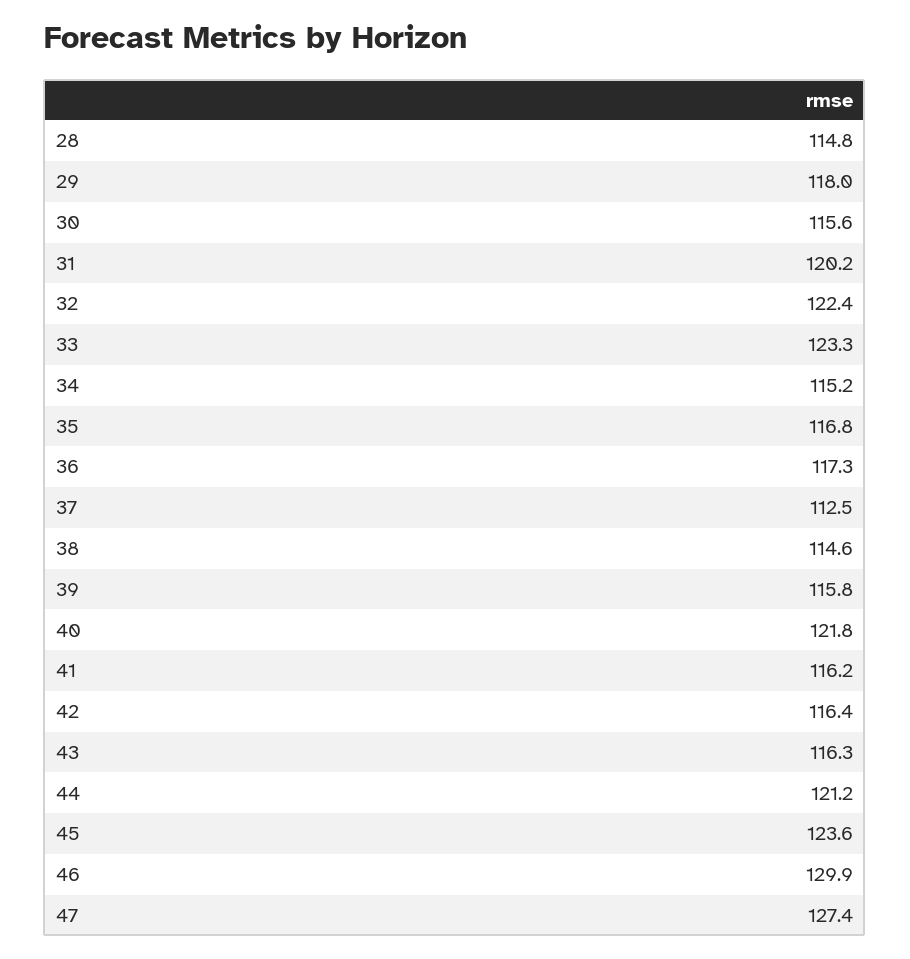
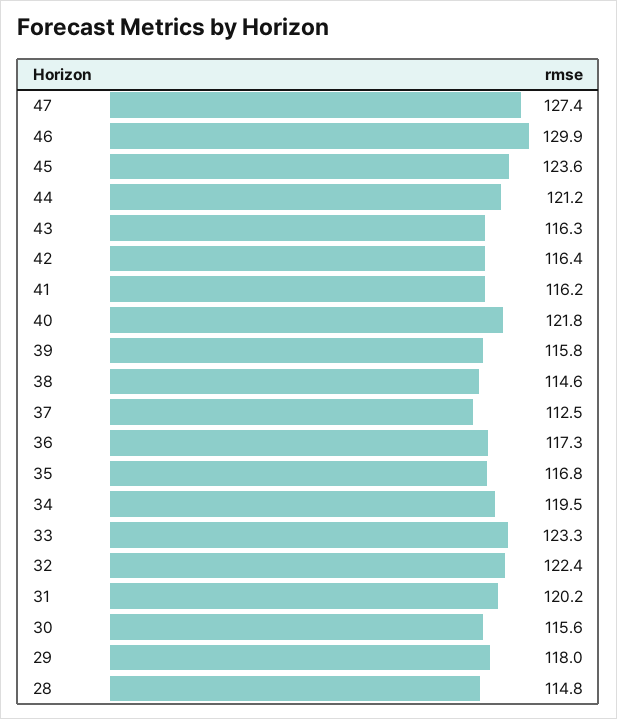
34: 115.2 -> 119.5

